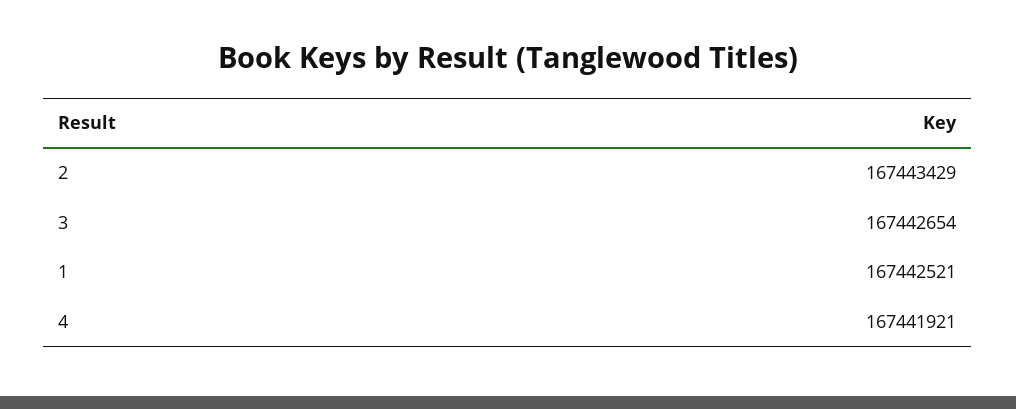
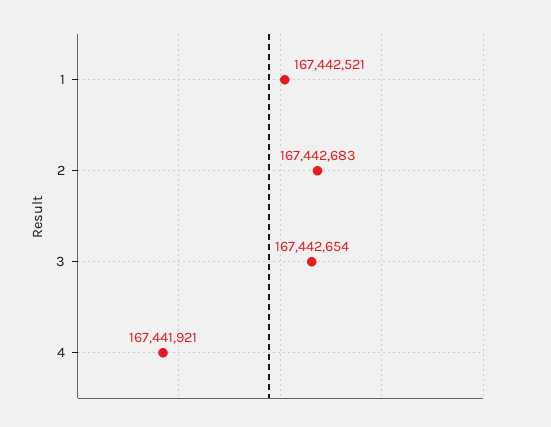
2: 167443429 -> 167442683

